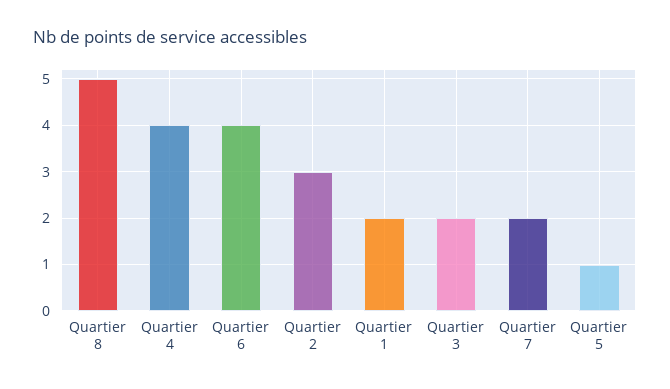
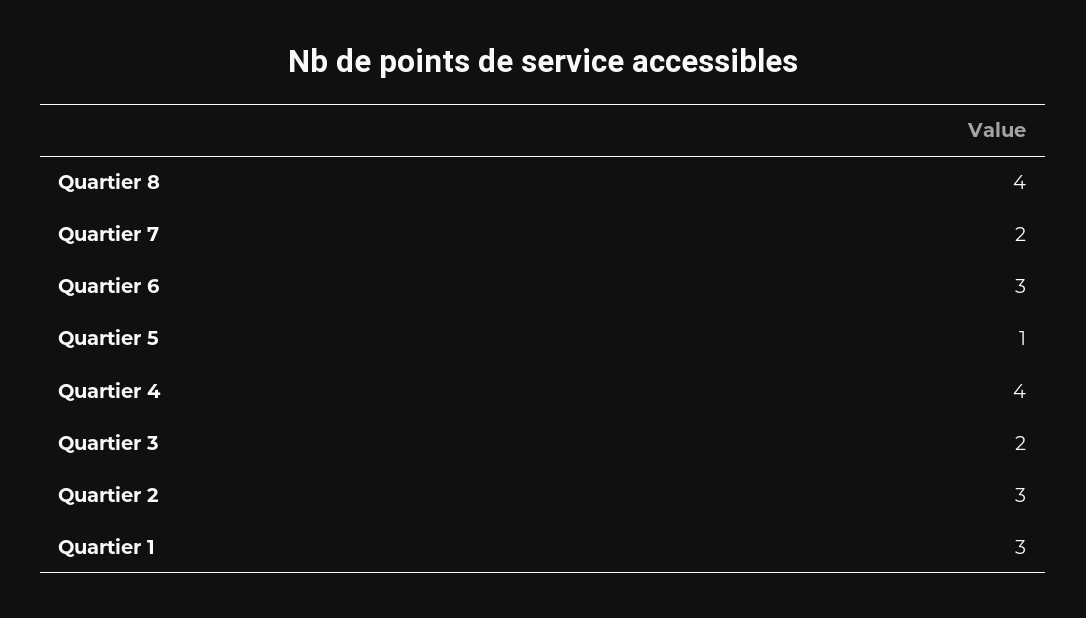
Quartier 8: 5 -> 4
Quartier 6: 4 -> 3
Quartier 1: 2 -> 3

